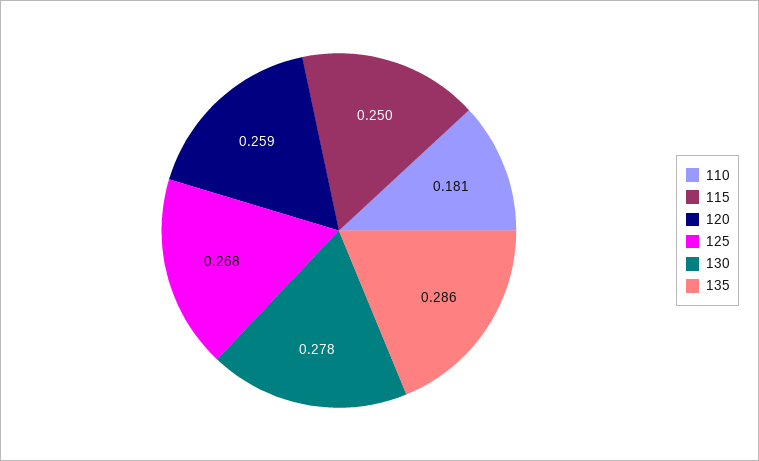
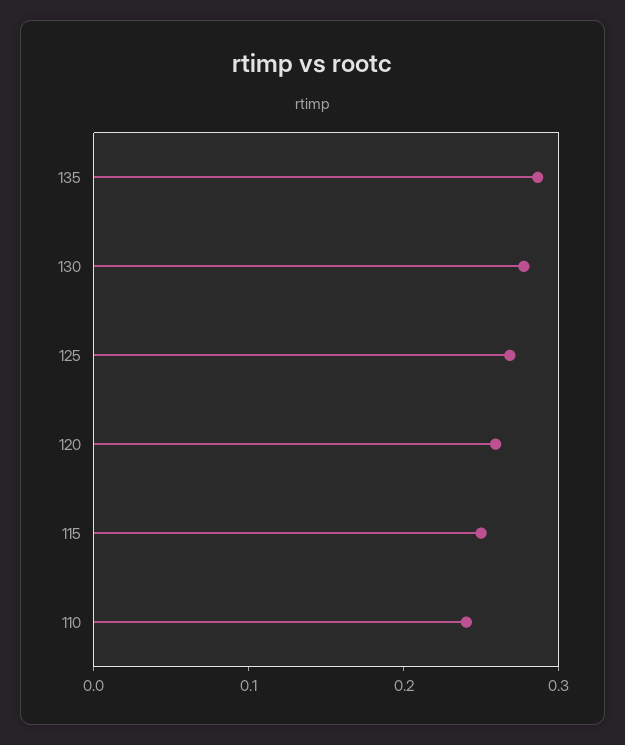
110: 0.181 -> 0.24

